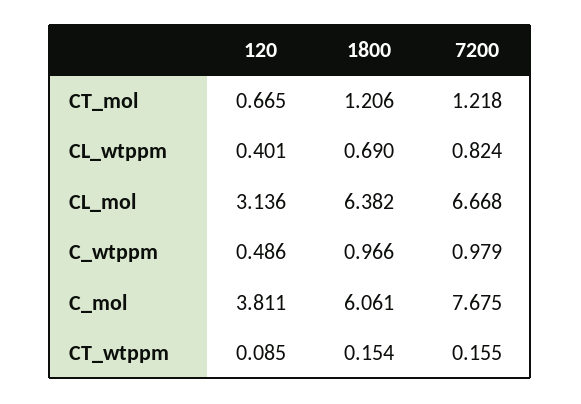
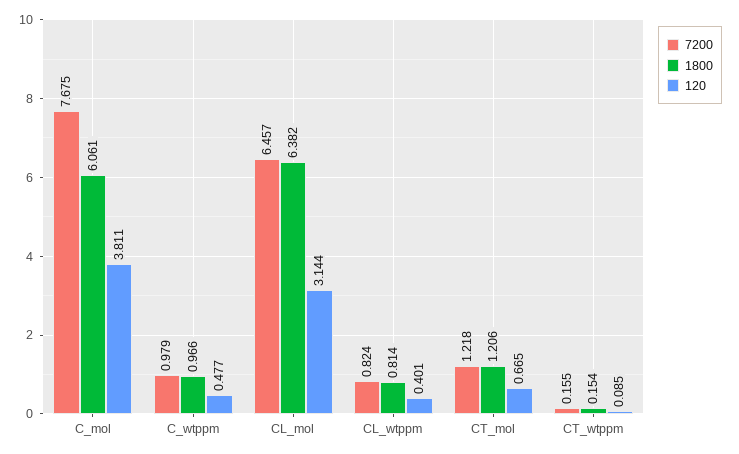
1800, CL_wtppm: 0.69 -> 0.814
120, CL_mol: 3.136 -> 3.144
7200, CL_mol: 6.668 -> 6.457
120, C_wtppm: 0.486 -> 0.477

